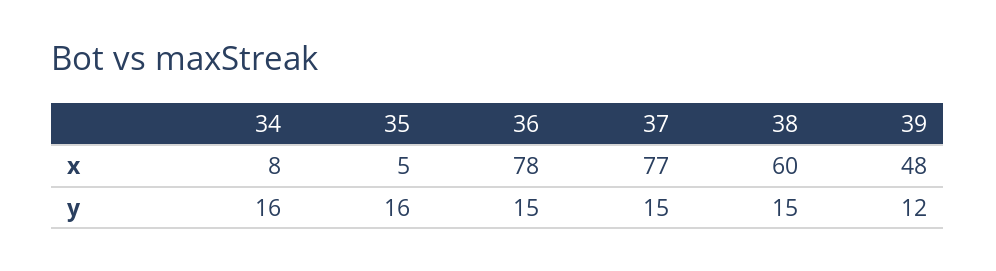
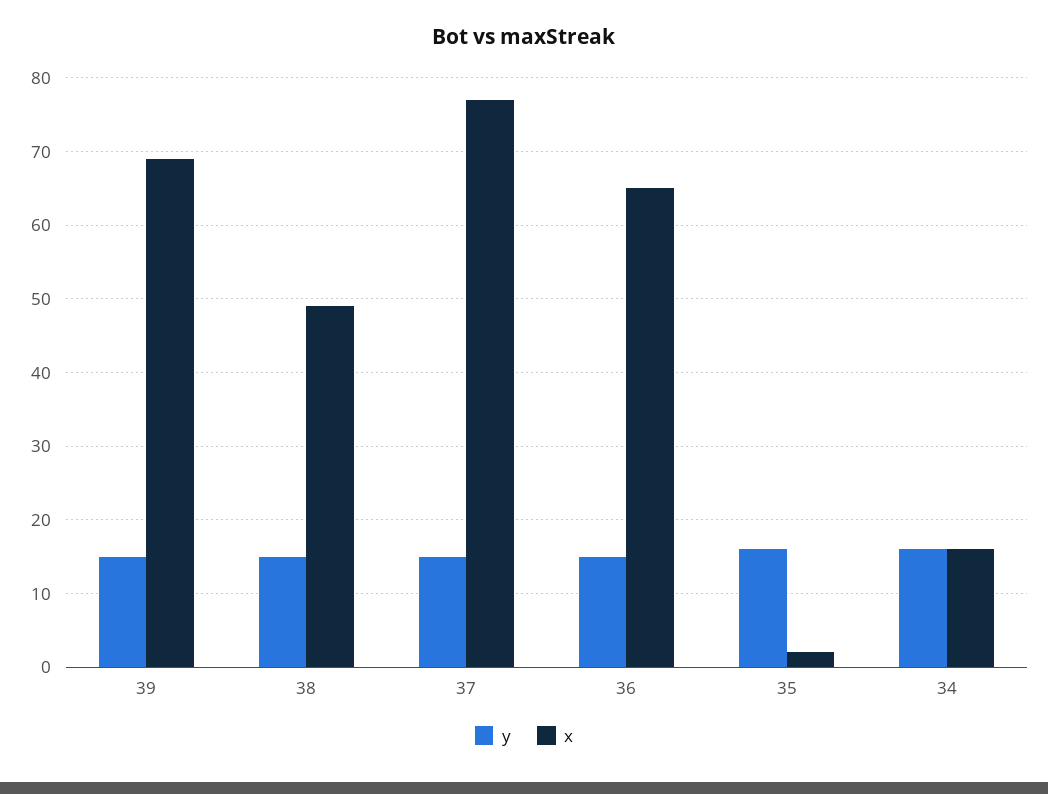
x, 34: 8 -> 16
x, 35: 5 -> 2
x, 36: 78 -> 65
x, 38: 60 -> 49
x, 39: 48 -> 69
y, 39: 12 -> 15

